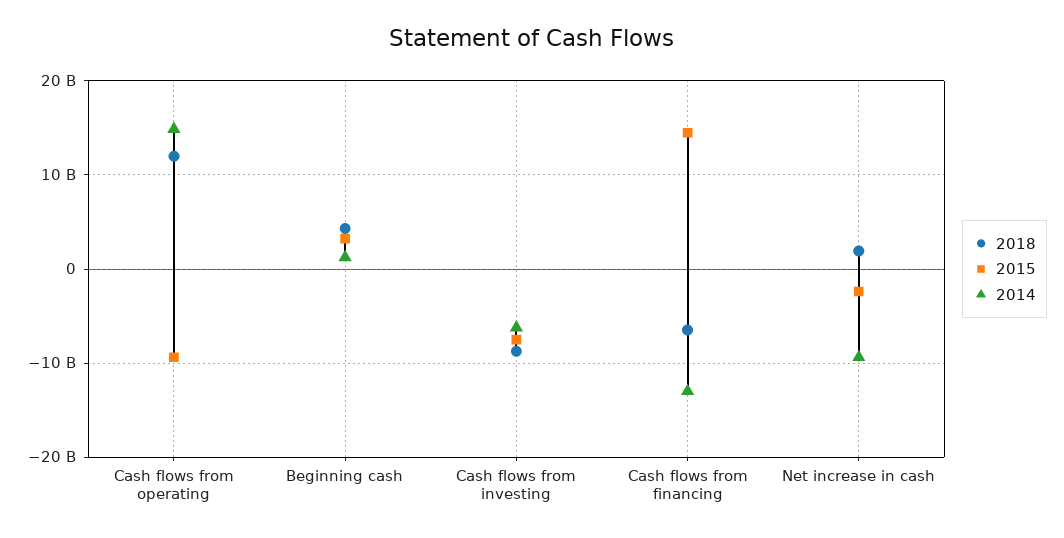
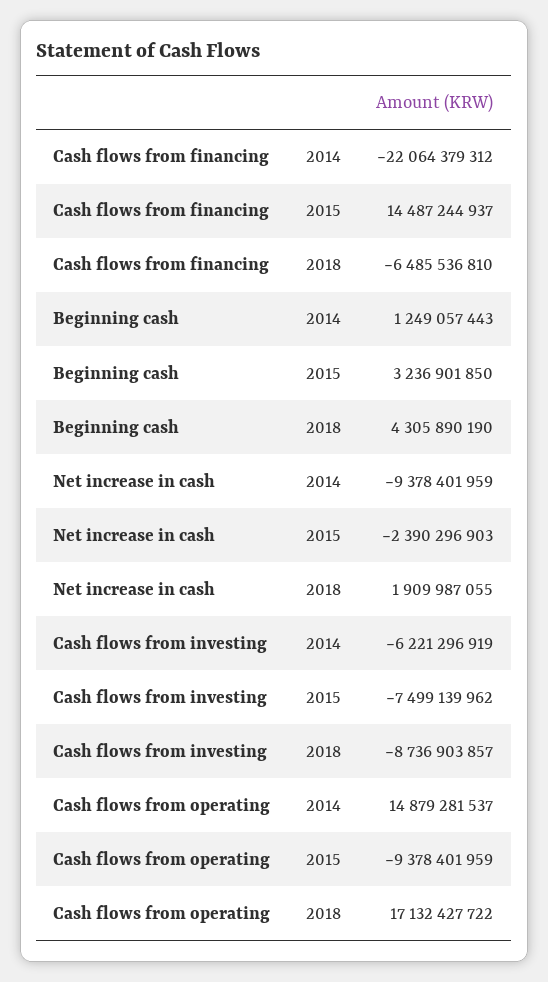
2018, Cash flows from operating: 12000000000 -> 17132427722
2014, Cash flows from financing: -13000000000 -> -22064379312

